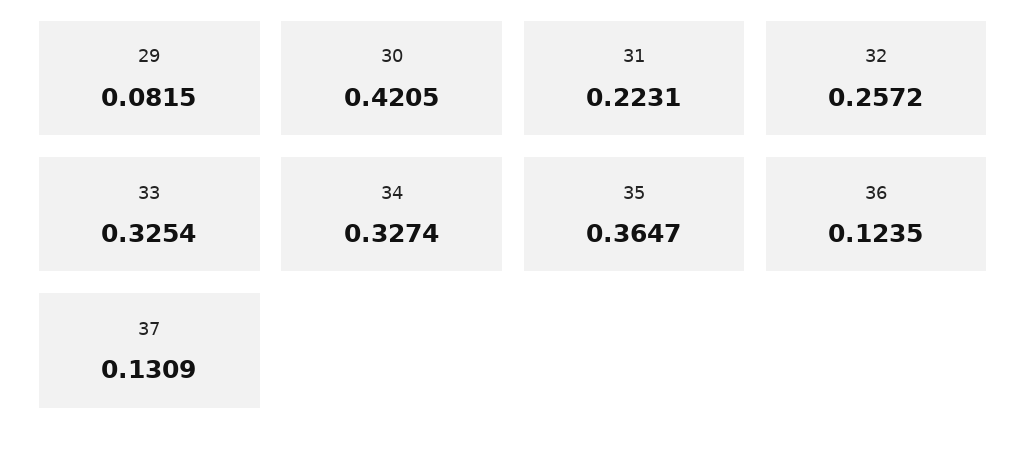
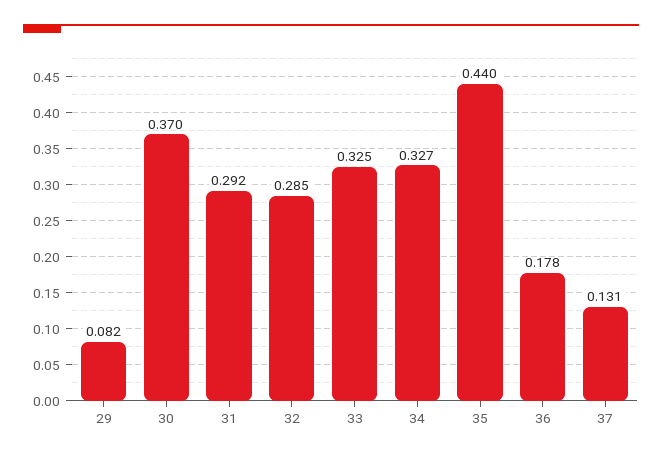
30: 0.4205 -> 0.37
31: 0.2231 -> 0.292
32: 0.2572 -> 0.285
35: 0.3647 -> 0.44
36: 0.1235 -> 0.178

